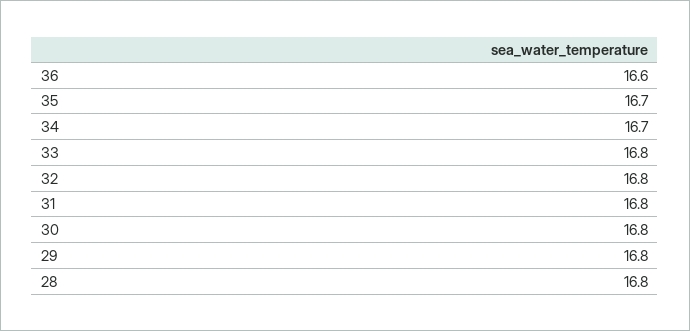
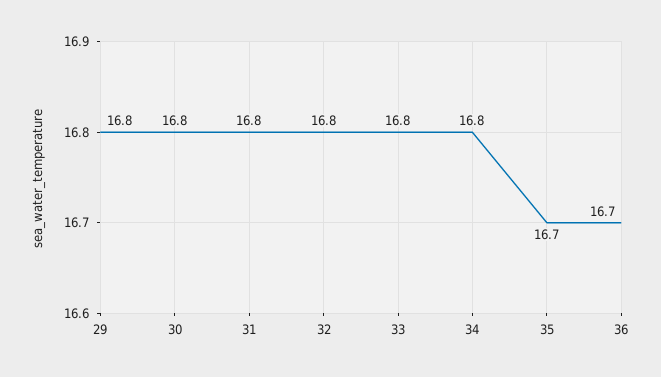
36: 16.6 -> 16.7
34: 16.7 -> 16.8
28: 16.8 -> none

